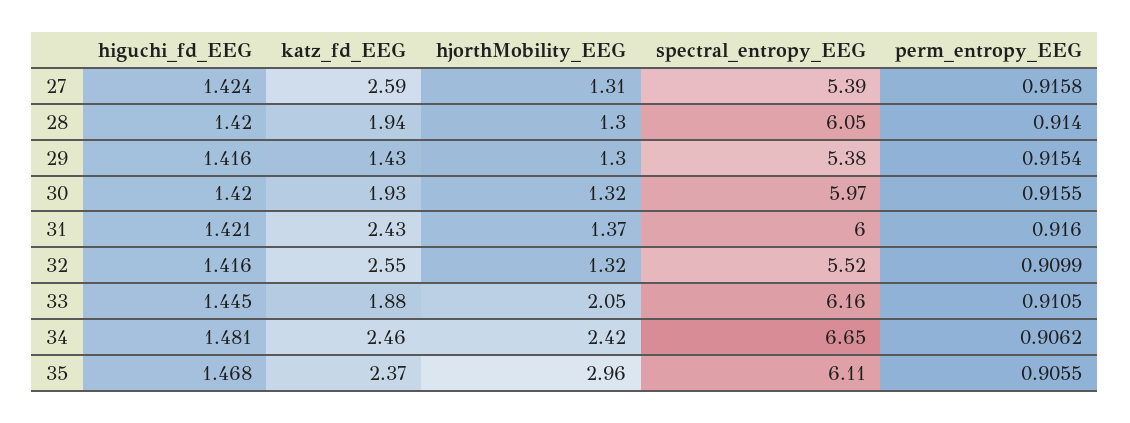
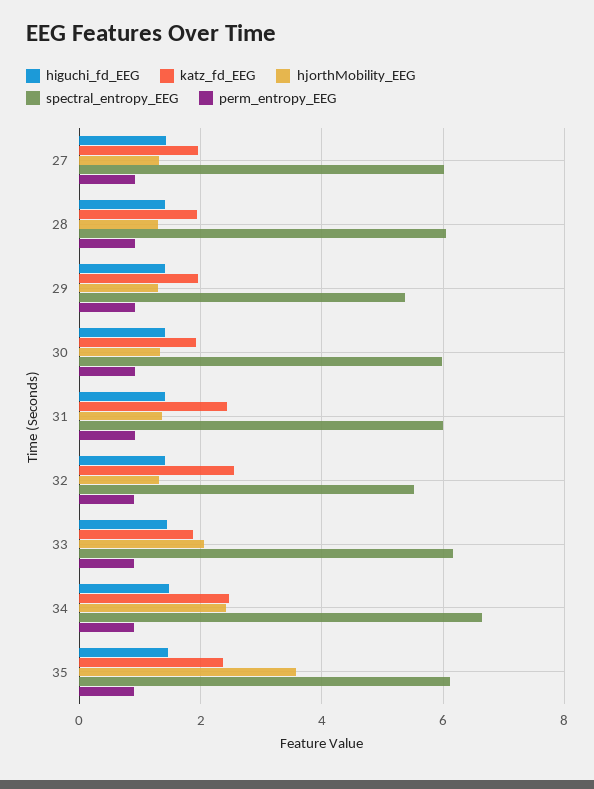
katz_fd_EEG, 27: 2.59 -> 2
spectral_entropy_EEG, 27: 5.39 -> 6
katz_fd_EEG, 29: 1.43 -> 2
hjorthMobility_EEG, 35: 2.96 -> 3.6

